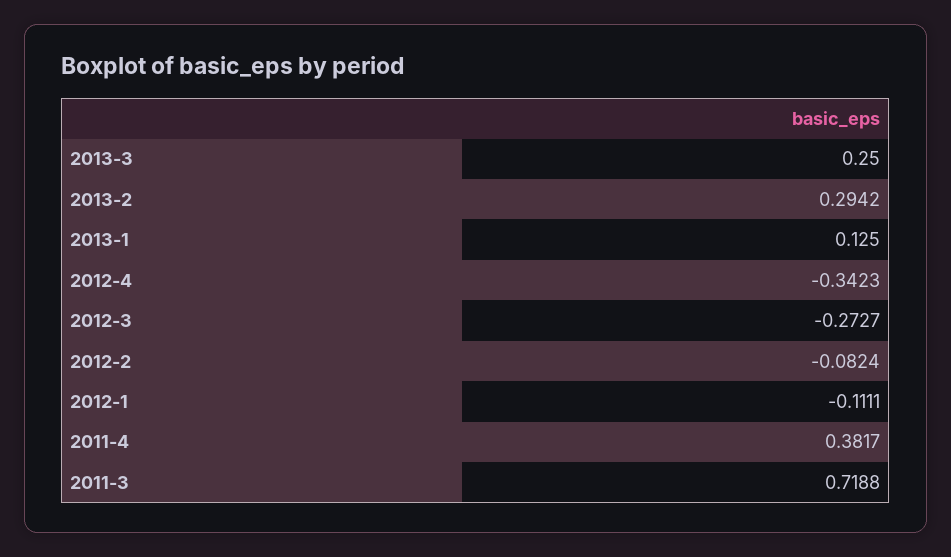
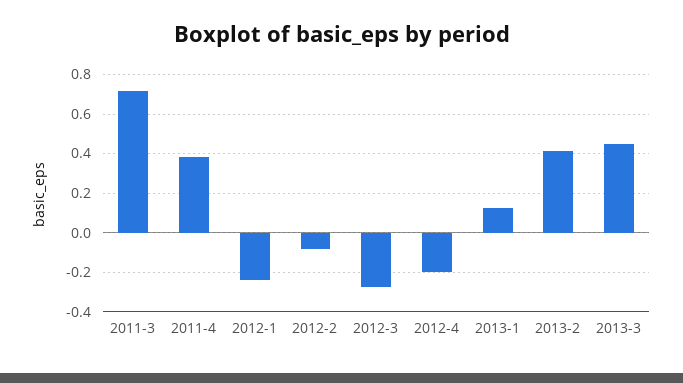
2013-3: 0.25 -> 0.45
2013-2: 0.2942 -> 0.4
2012-4: -0.3423 -> -0.2
2012-1: -0.1111 -> -0.25

